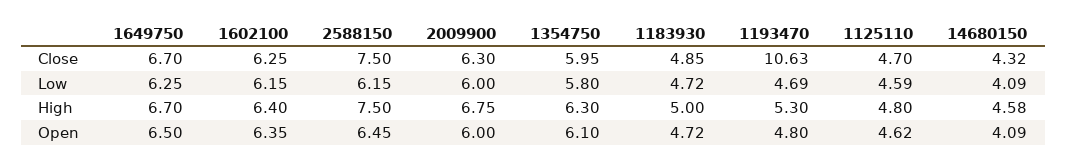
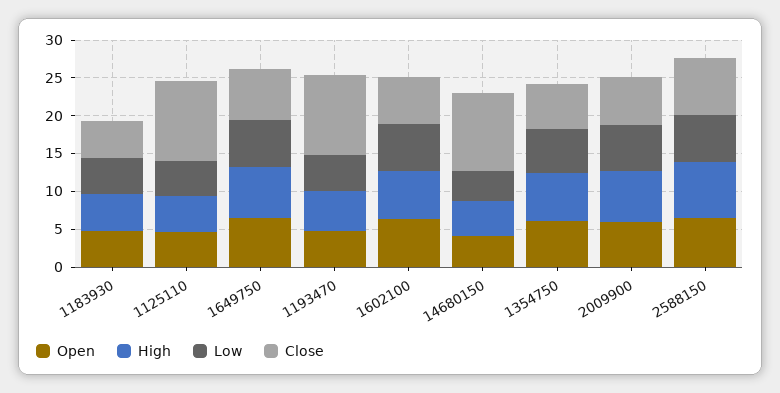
Close, 1125110: 4.7 -> 10
Close, 14680150: 4.32 -> 10

